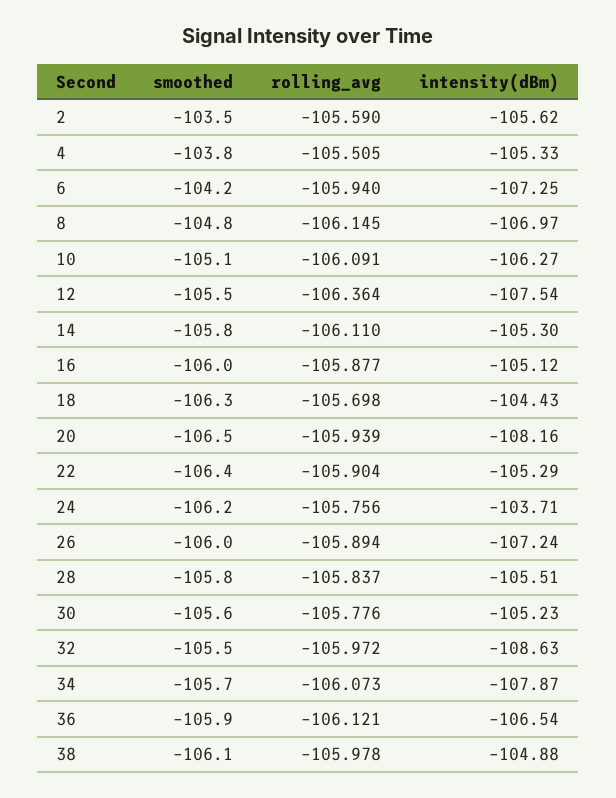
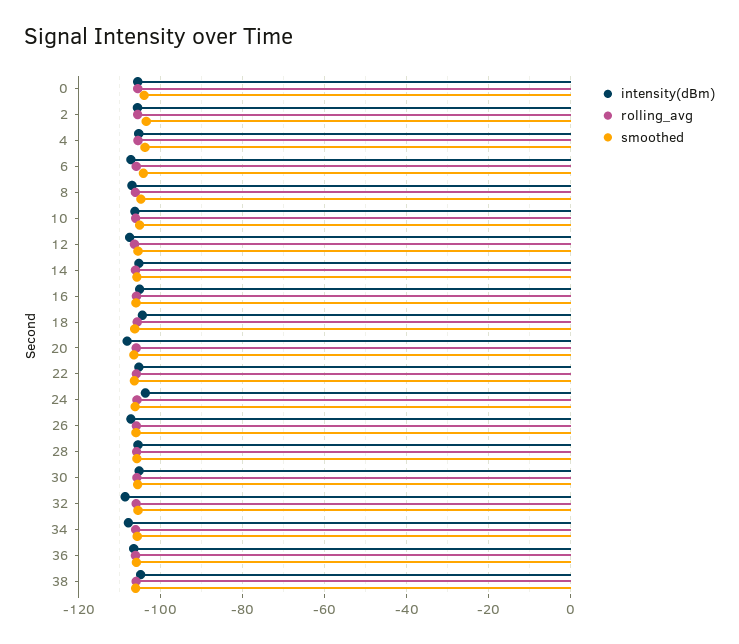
intensity(dBm), 0: none -> -106
rolling_avg, 0: none -> -106
smoothed, 0: none -> -104

